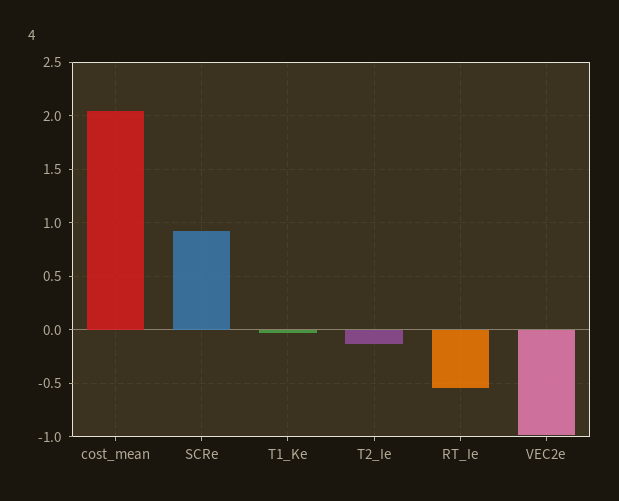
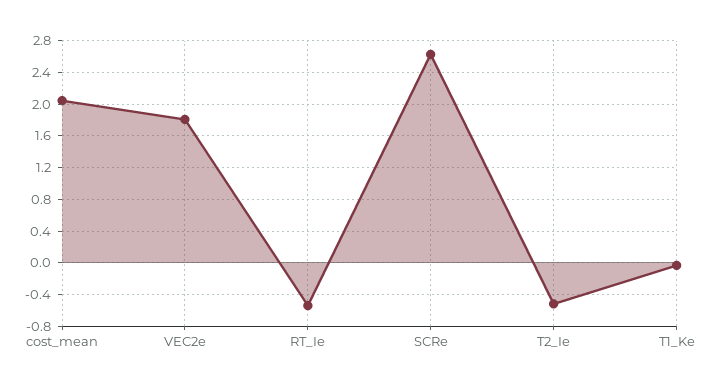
SCRe: 0.9 -> 2.6
T2_Ie: -0.1 -> -0.5
VEC2e: -1 -> 1.8

